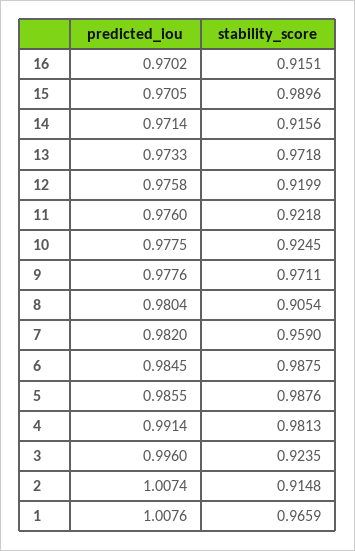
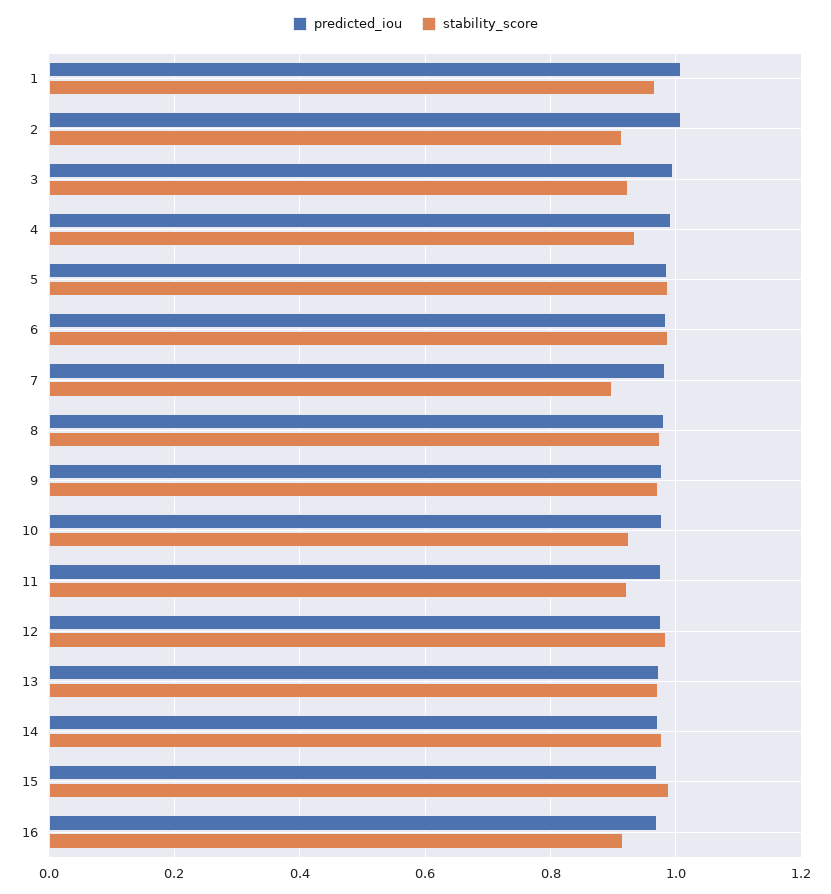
stability_score, 14: 0.9156 -> 0.98
stability_score, 12: 0.9199 -> 0.98
stability_score, 8: 0.9054 -> 0.98
stability_score, 7: 0.959 -> 0.9
stability_score, 4: 0.9813 -> 0.94

